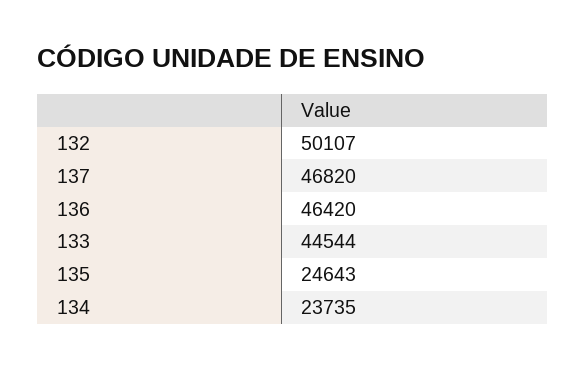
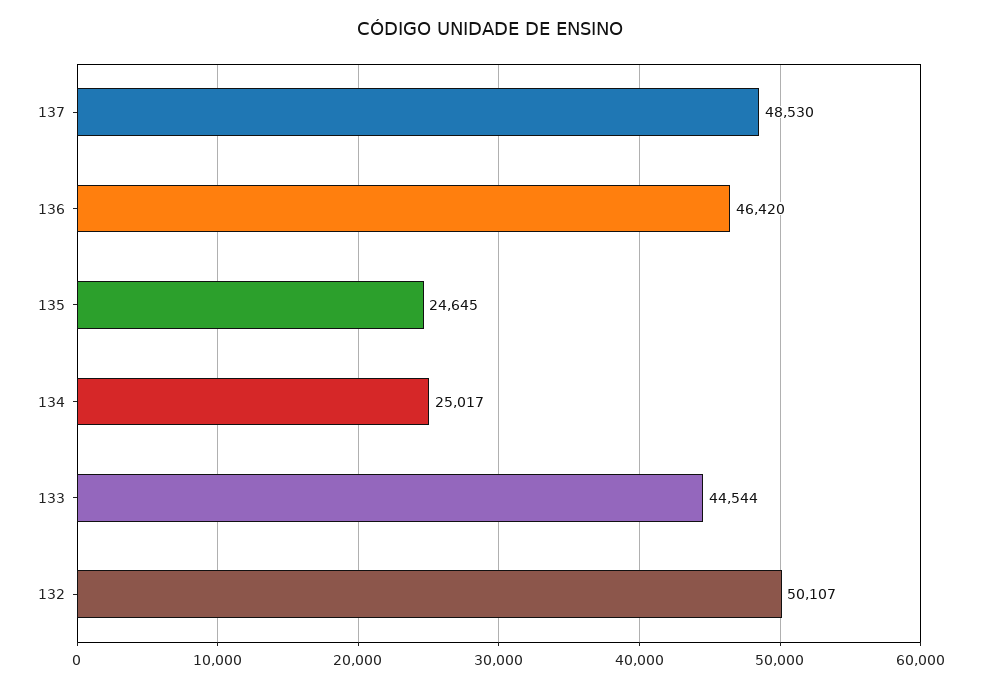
137: 46820 -> 48530
135: 24643 -> 24645
134: 23735 -> 25017

